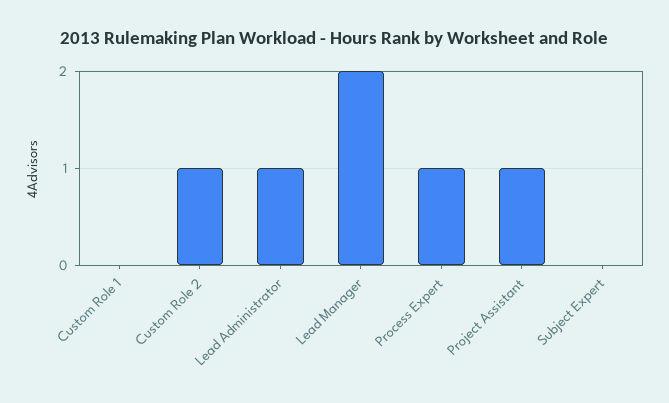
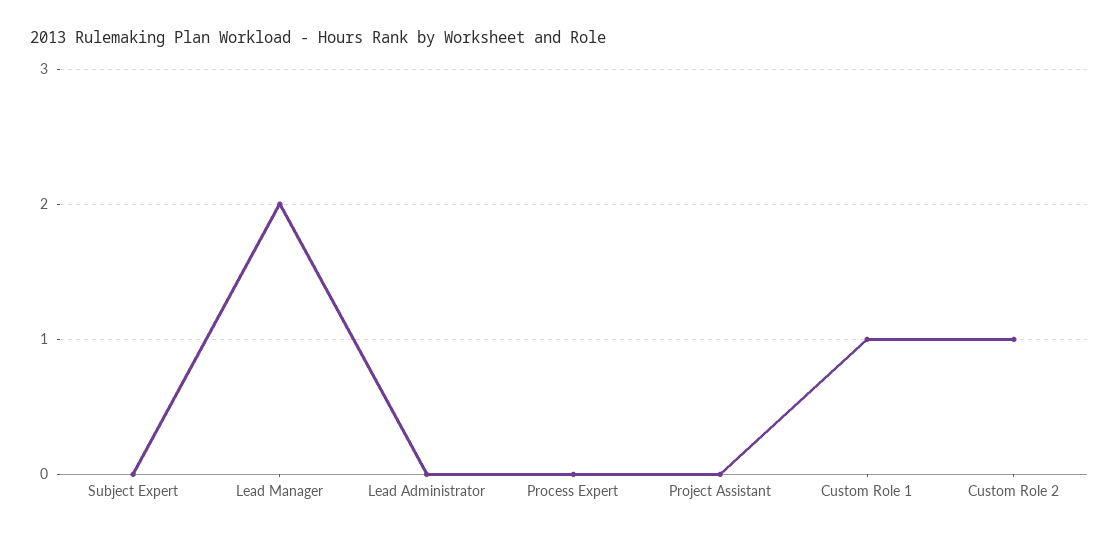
Custom Role 1: 0 -> 1
Lead Administrator: 1 -> 0
Process Expert: 1 -> 0
Project Assistant: 1 -> 0

